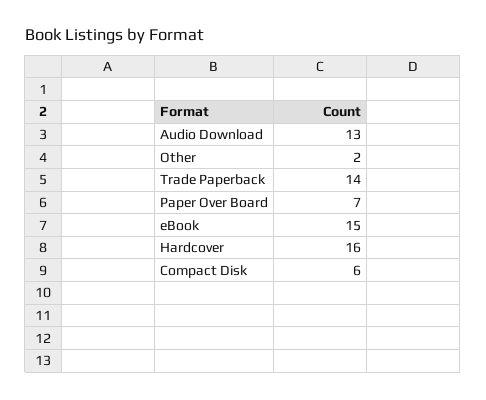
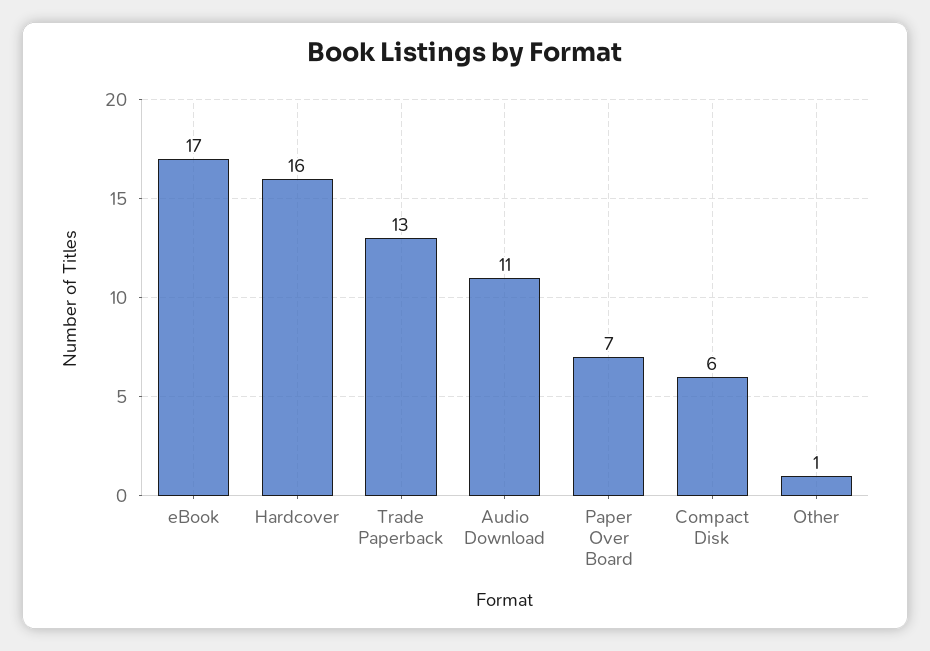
Audio Download: 13 -> 11
Other: 2 -> 1
Trade Paperback: 14 -> 13
eBook: 15 -> 17

